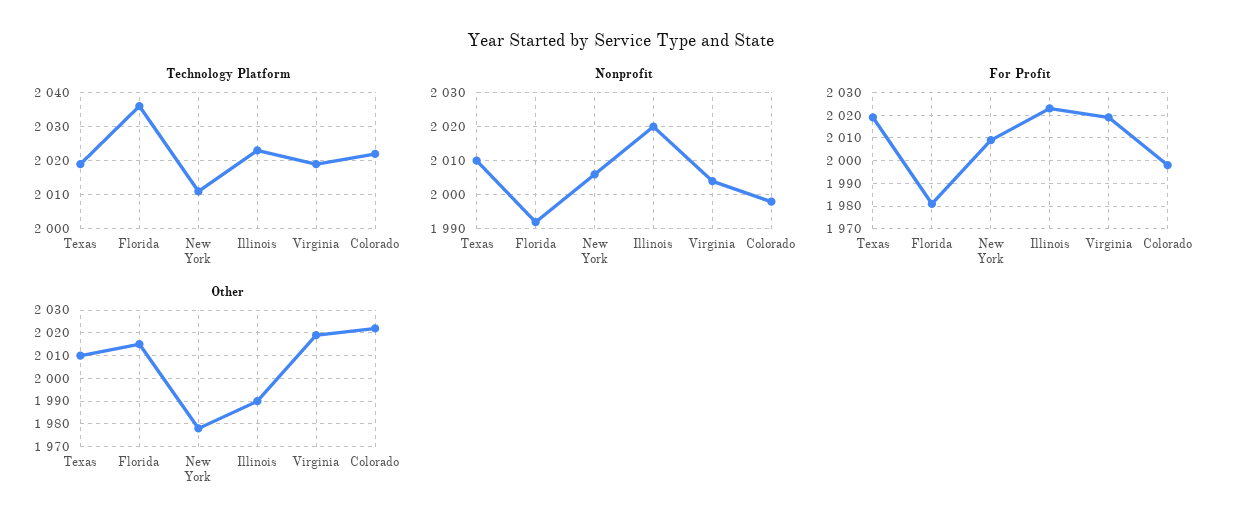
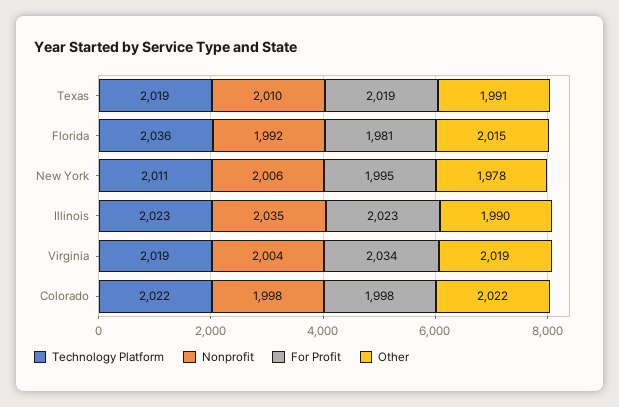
Nonprofit, Illinois: 2020 -> 2035
For Profit, New York: 2010 -> 1995
For Profit, Virginia: 2020 -> 2034
Other, Texas: 2010 -> 1991

